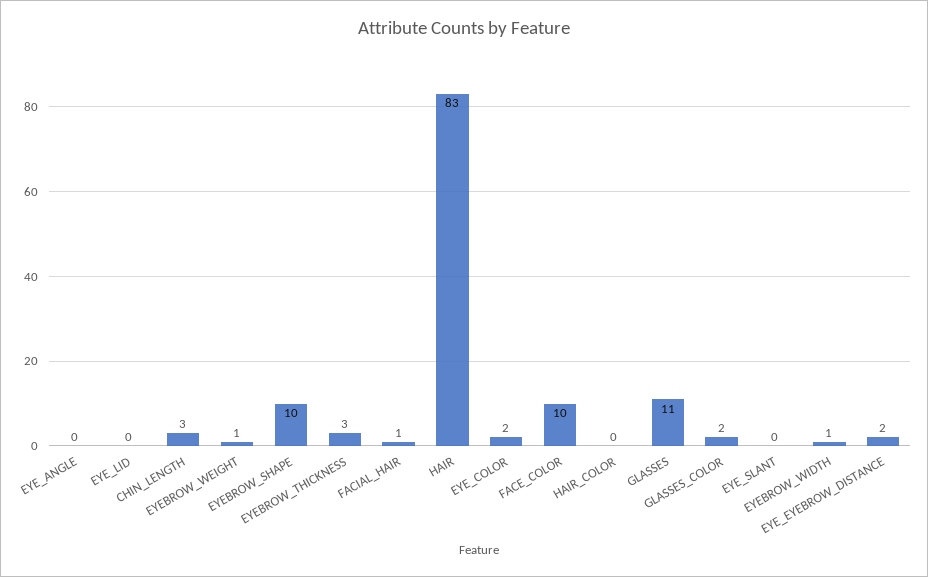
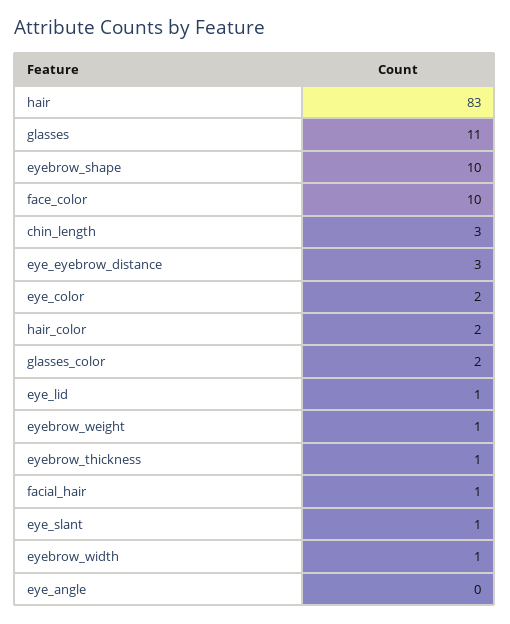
EYE_LID: 0 -> 1
EYEBROW_THICKNESS: 3 -> 1
HAIR_COLOR: 0 -> 2
EYE_SLANT: 0 -> 1
EYE_EYEBROW_DISTANCE: 2 -> 3

